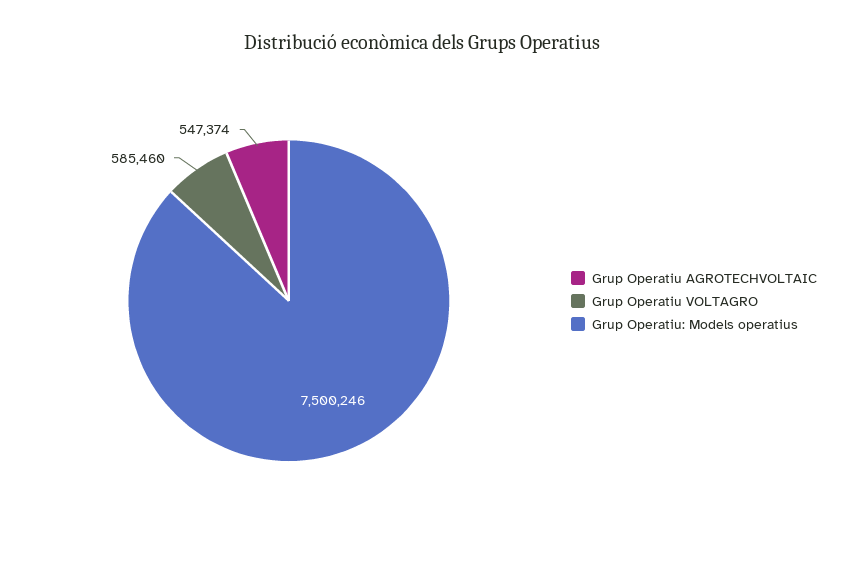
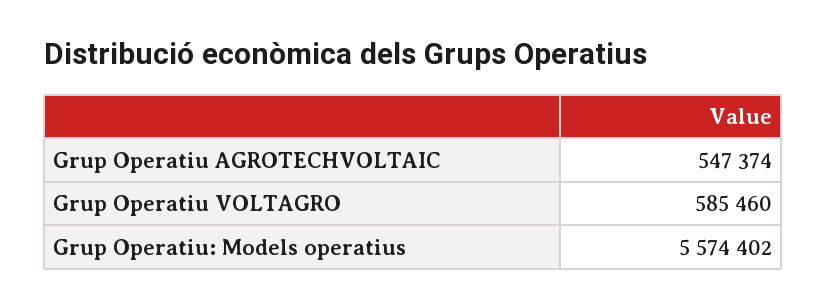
Grup Operatiu: Models operatius: 7500246 -> 5574402

